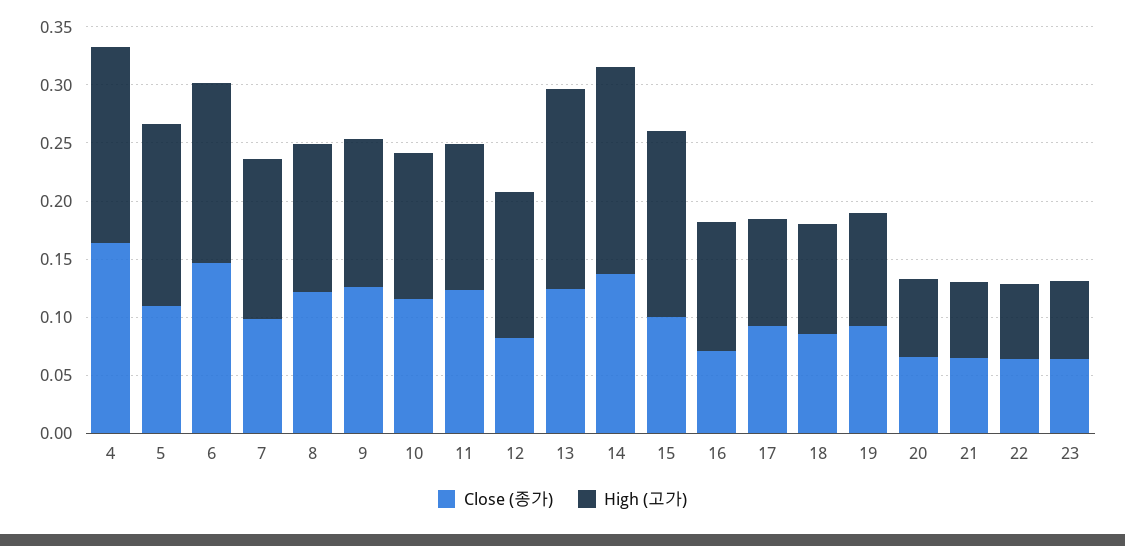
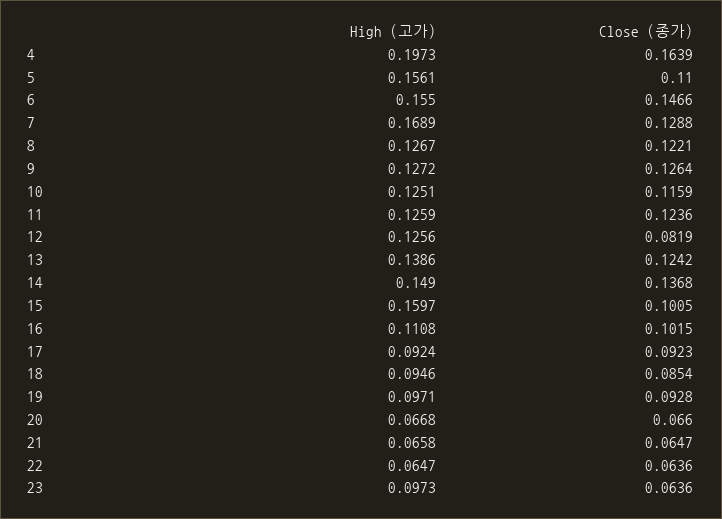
High (고가), 4: 0.17 -> 0.1973
Close (종가), 7: 0.1 -> 0.1288
High (고가), 7: 0.14 -> 0.1689
High (고가), 13: 0.17 -> 0.1386
High (고가), 14: 0.18 -> 0.149
Close (종가), 16: 0.07 -> 0.1015
High (고가), 23: 0.07 -> 0.0973

